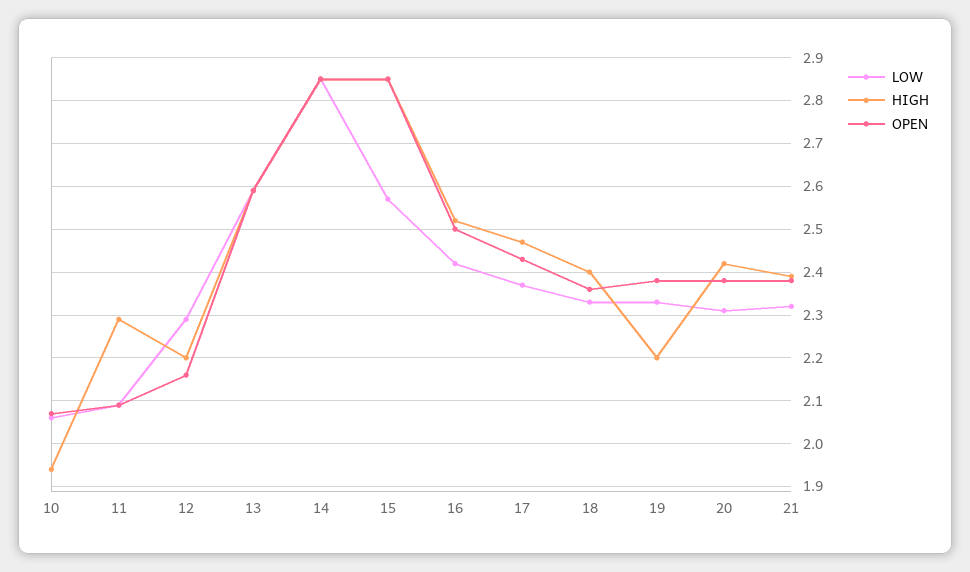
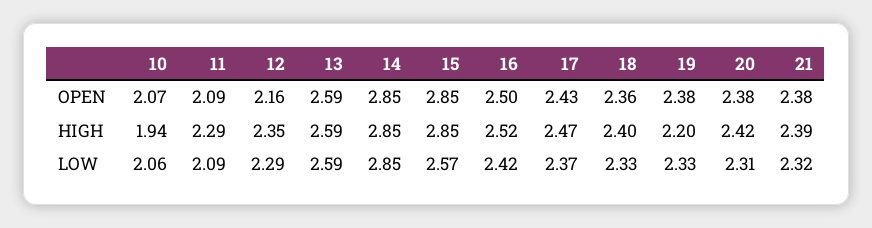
HIGH, 12: 2.2 -> 2.35

